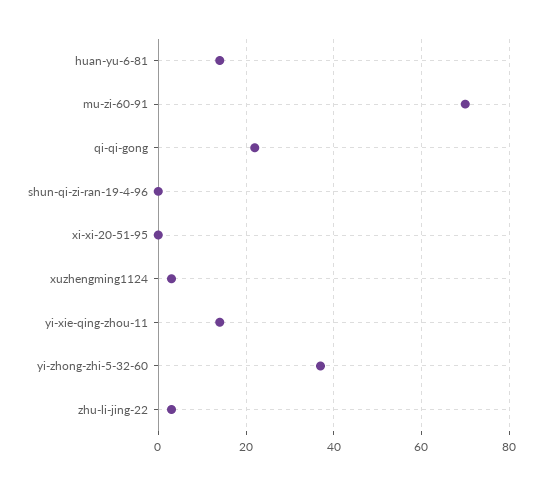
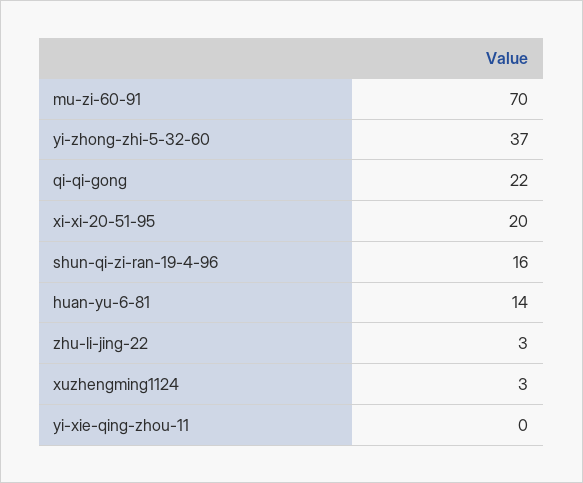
shun-qi-zi-ran-19-4-96: 0 -> 16
xi-xi-20-51-95: 0 -> 20
yi-xie-qing-zhou-11: 15 -> 0

